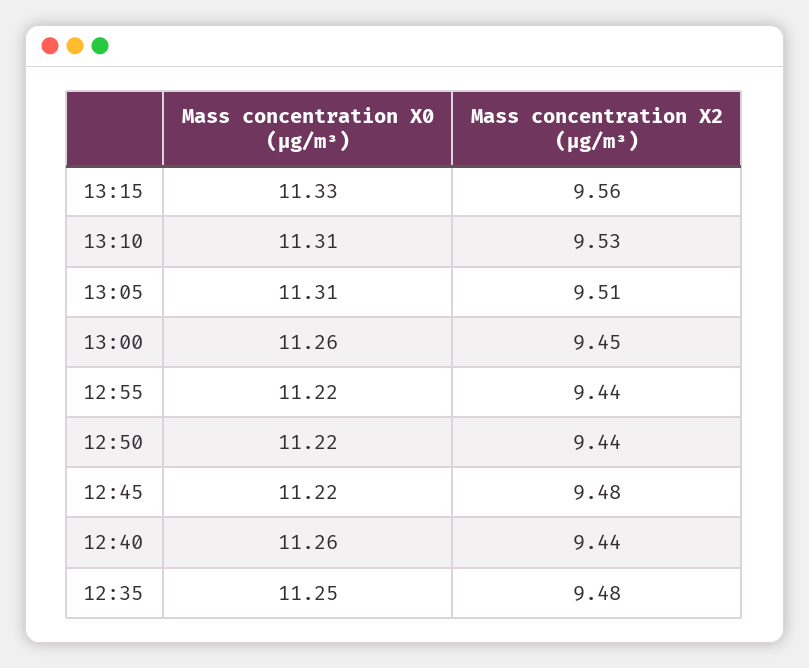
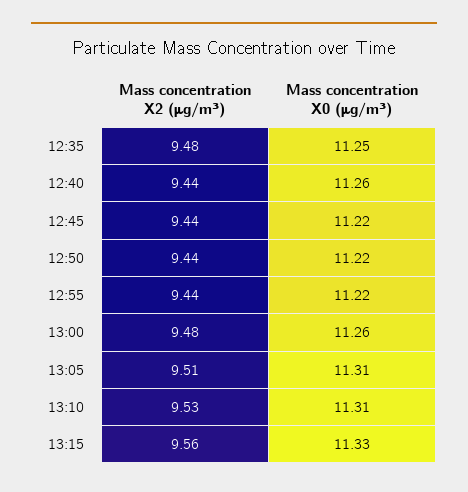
Mass concentration X2 (μg/m³), 13:00: 9.45 -> 9.48
Mass concentration X2 (μg/m³), 12:45: 9.48 -> 9.44

